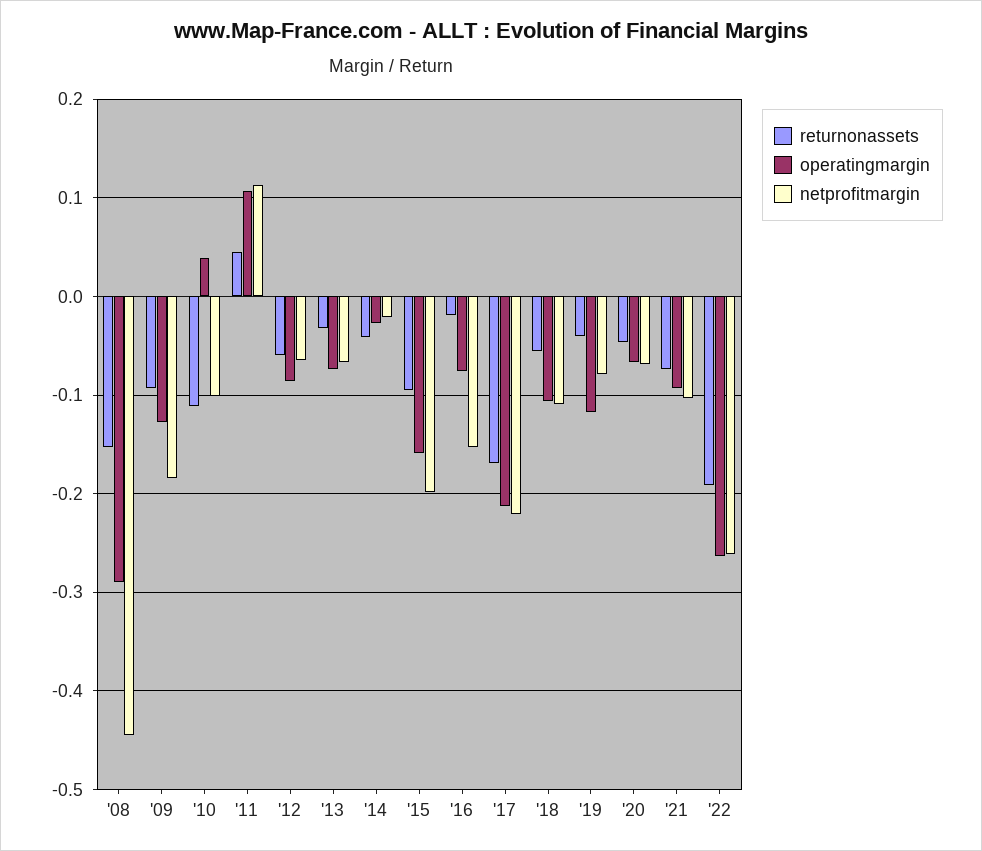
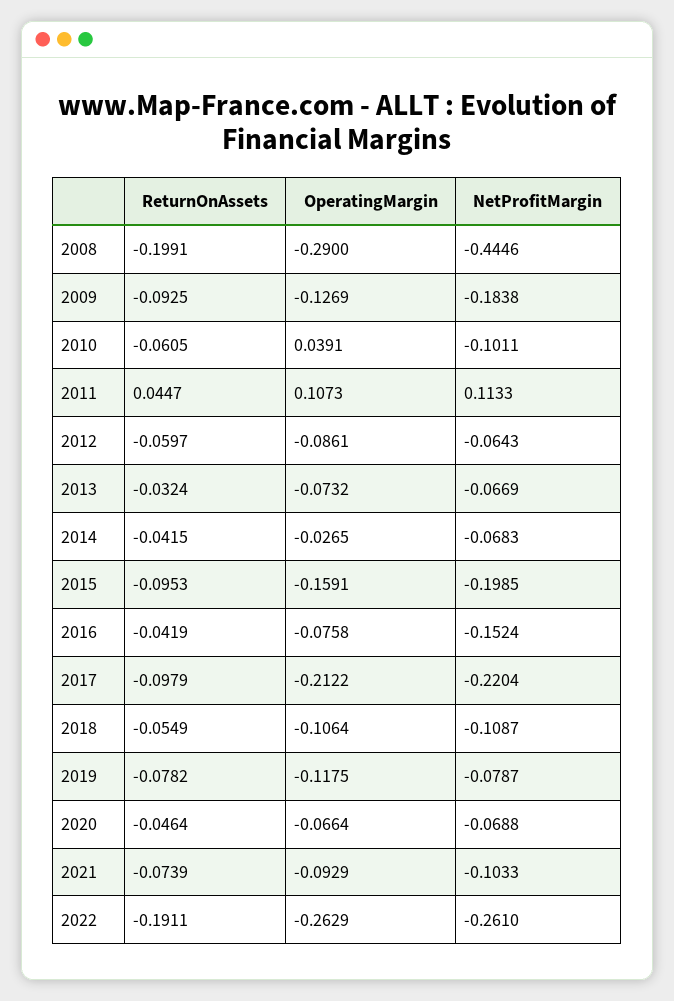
returnonassets, '08: -0.15 -> -0.1991
returnonassets, '10: -0.11 -> -0.0605
netprofitmargin, '14: -0.02 -> -0.0683
returnonassets, '16: -0.02 -> -0.0419
returnonassets, '17: -0.17 -> -0.0979
returnonassets, '19: -0.04 -> -0.0782

